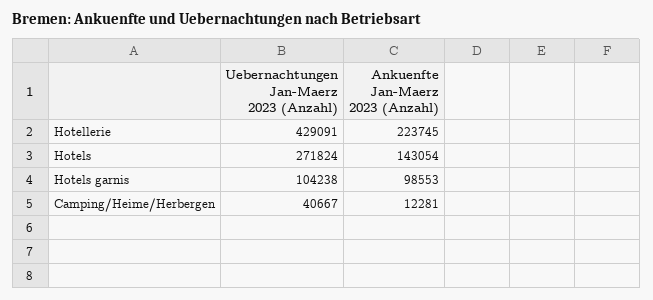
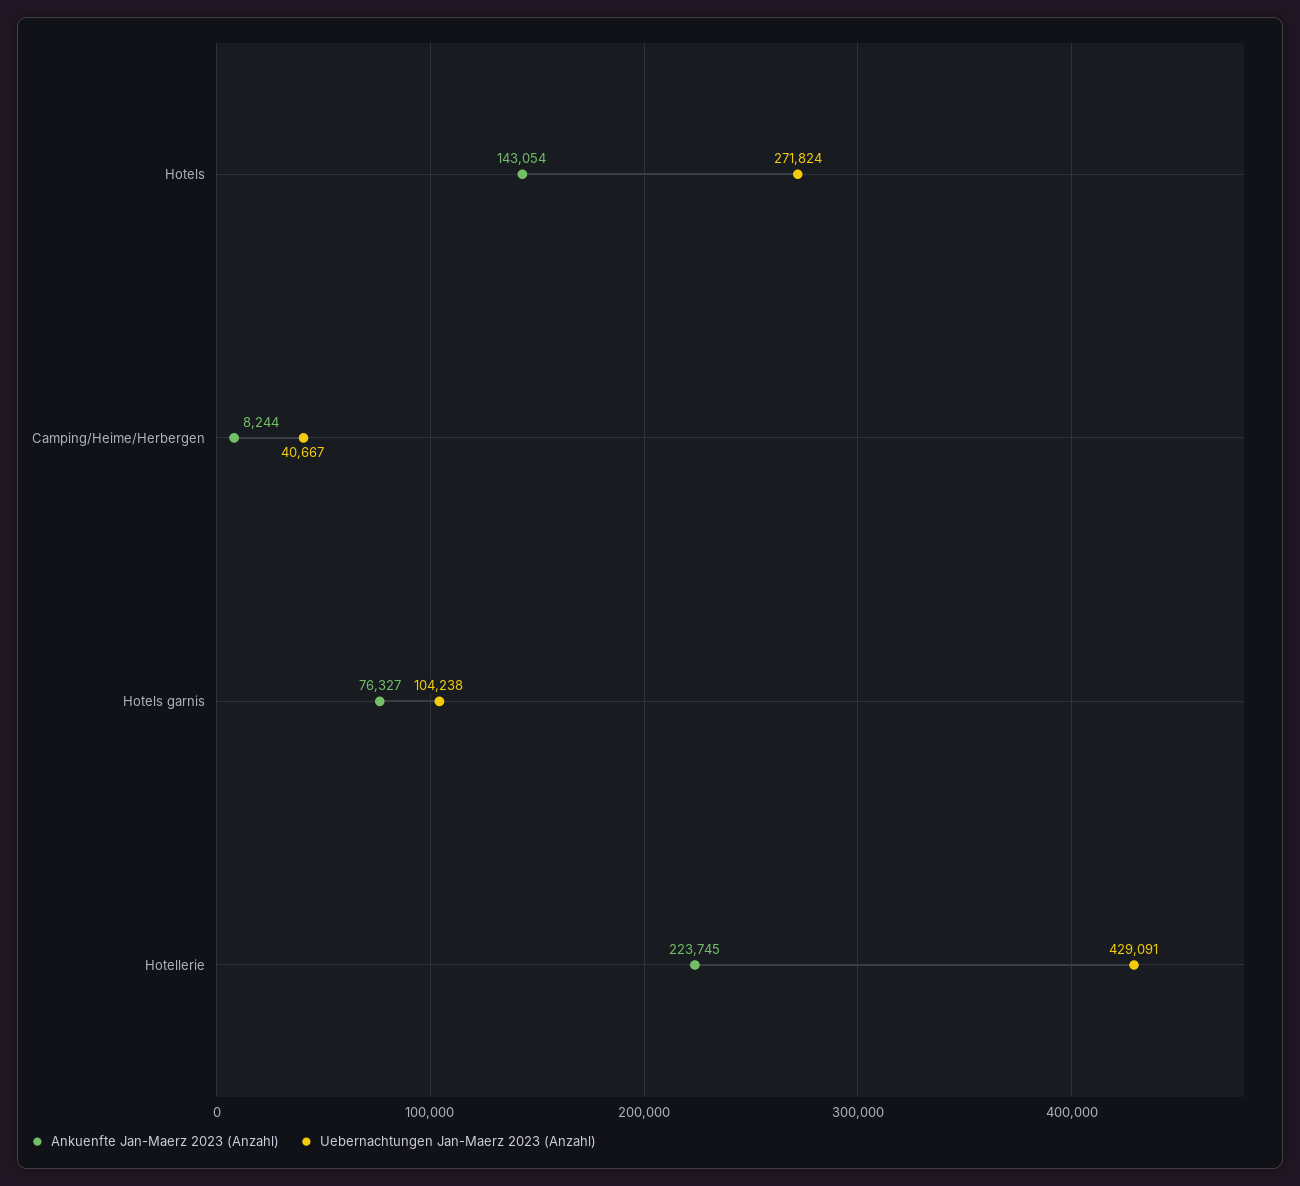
Ankuenfte Jan-Maerz 2023 (Anzahl), Hotels garnis: 98553 -> 76327
Ankuenfte Jan-Maerz 2023 (Anzahl), Camping/Heime/Herbergen: 12281 -> 8244

